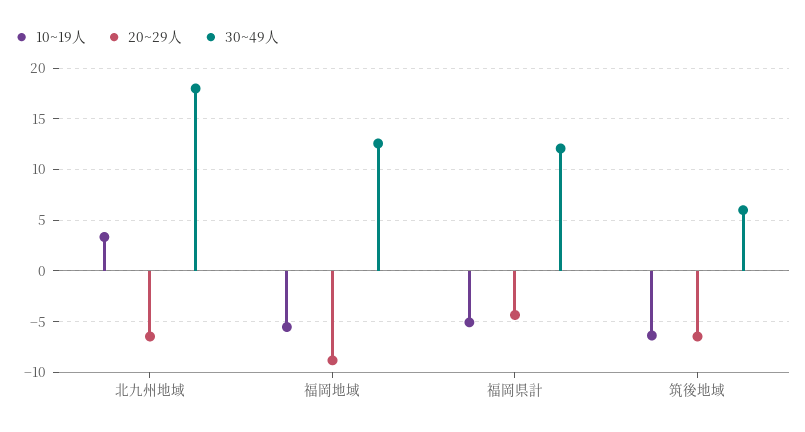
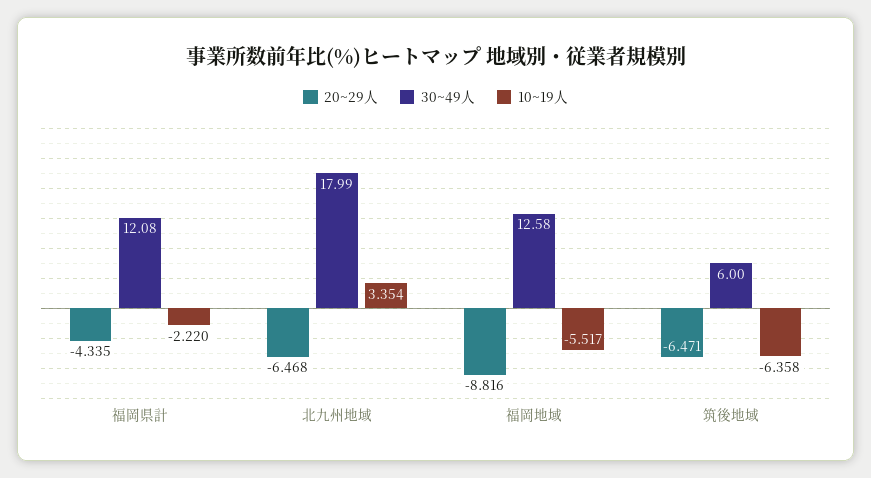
10~19人, 福岡県計: -5 -> -2.22

